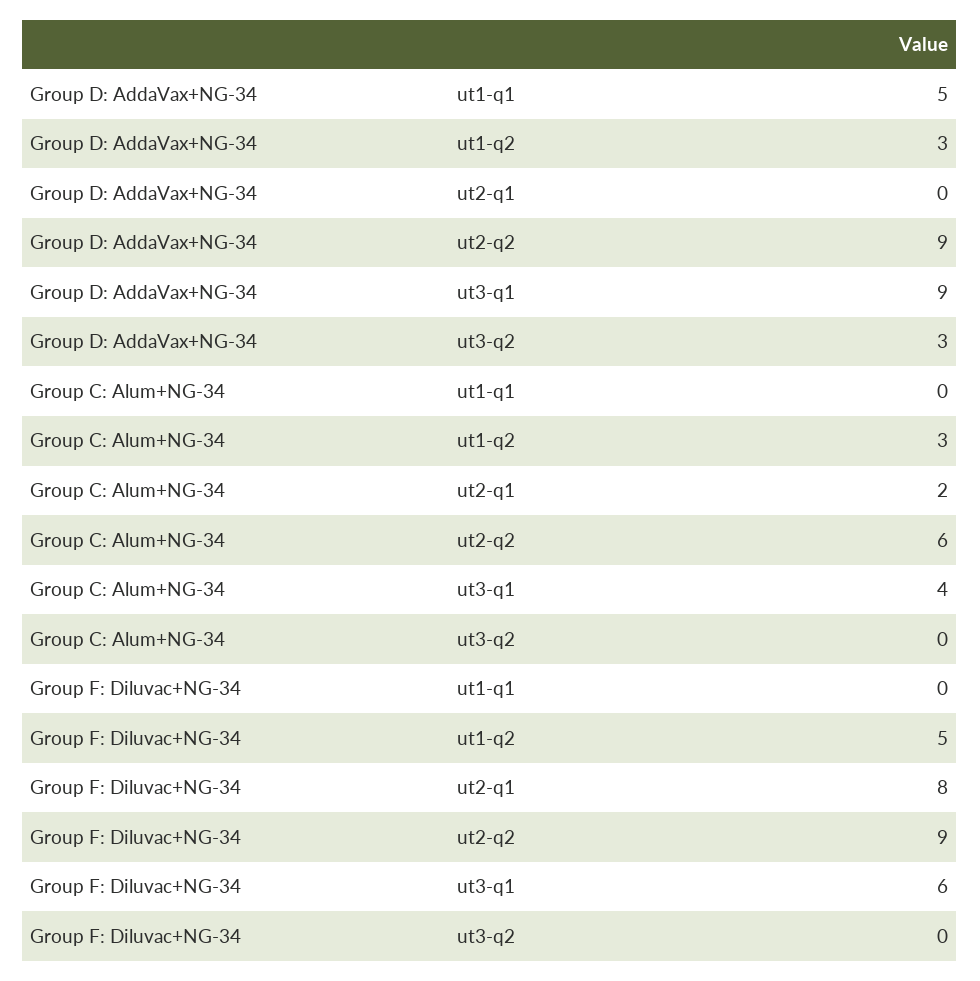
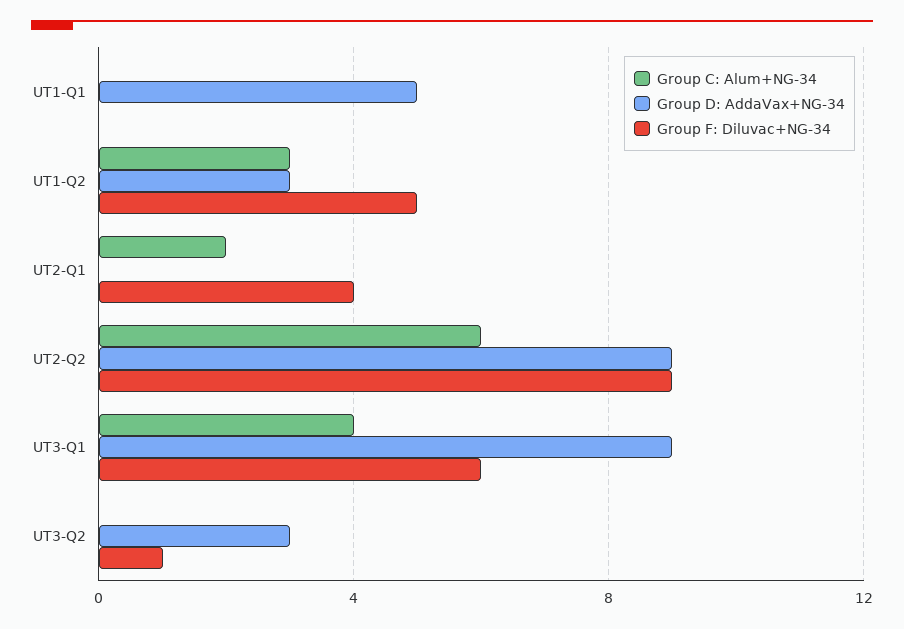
Group F: Diluvac+NG-34, ut2-q1: 8 -> 4
Group F: Diluvac+NG-34, ut3-q2: 0 -> 1

